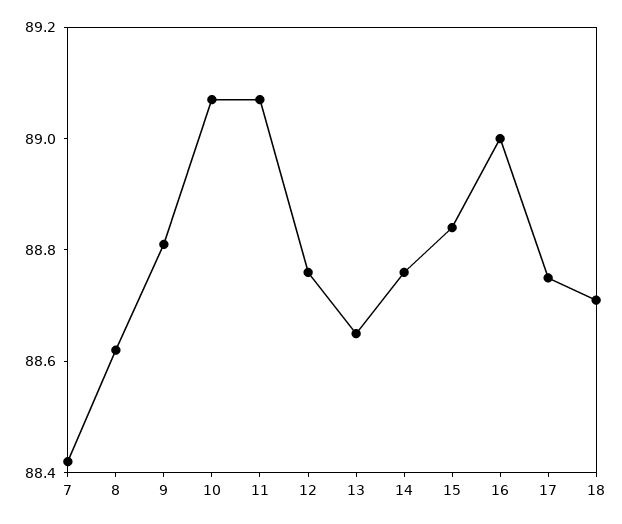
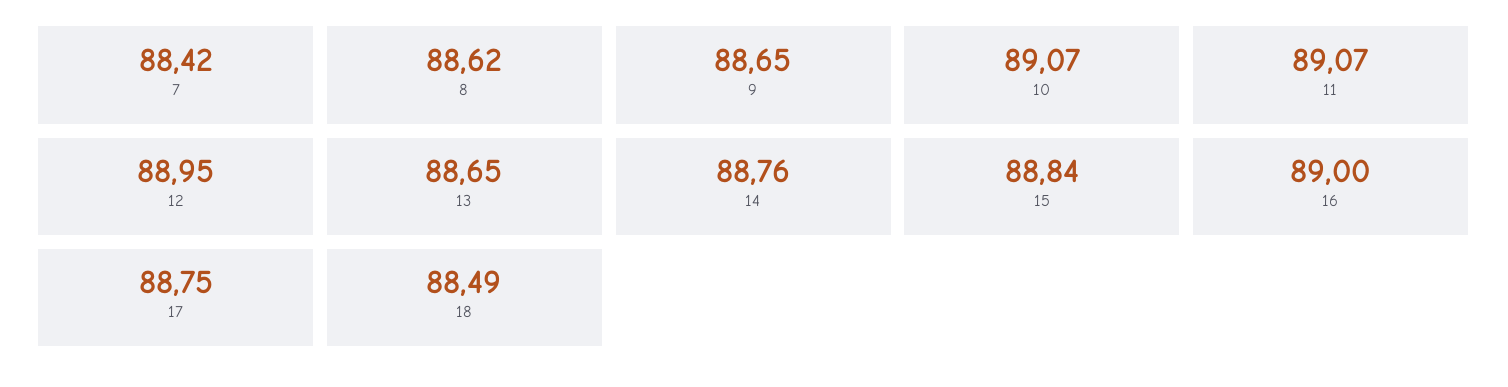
9: 88.8 -> 88.65
12: 88.75 -> 88.95
18: 88.7 -> 88.49

